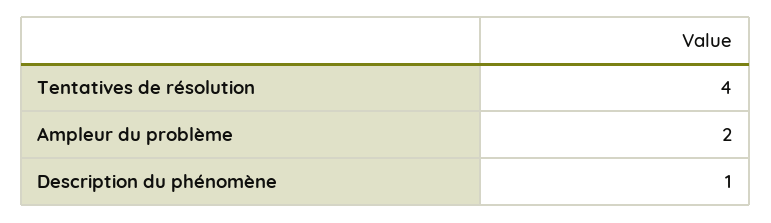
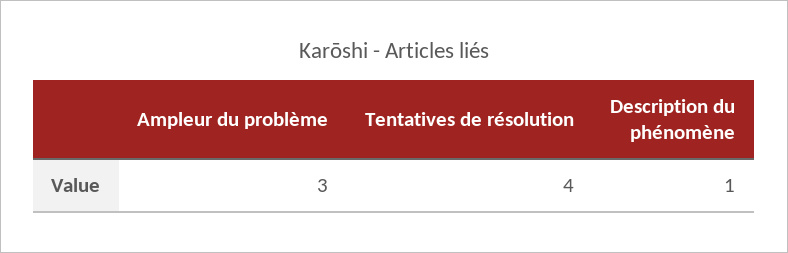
Ampleur du problème: 2 -> 3

